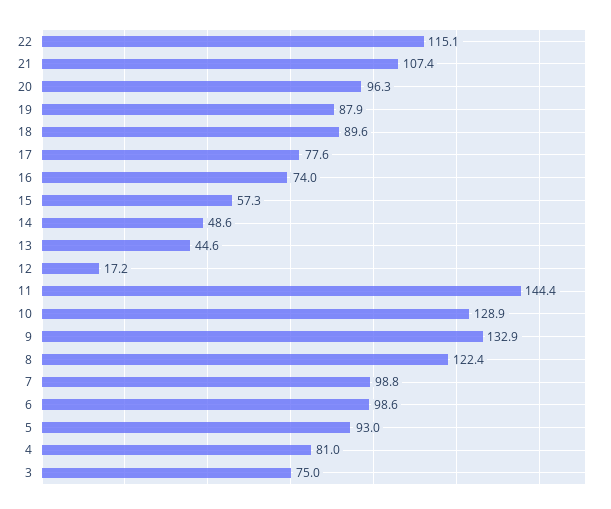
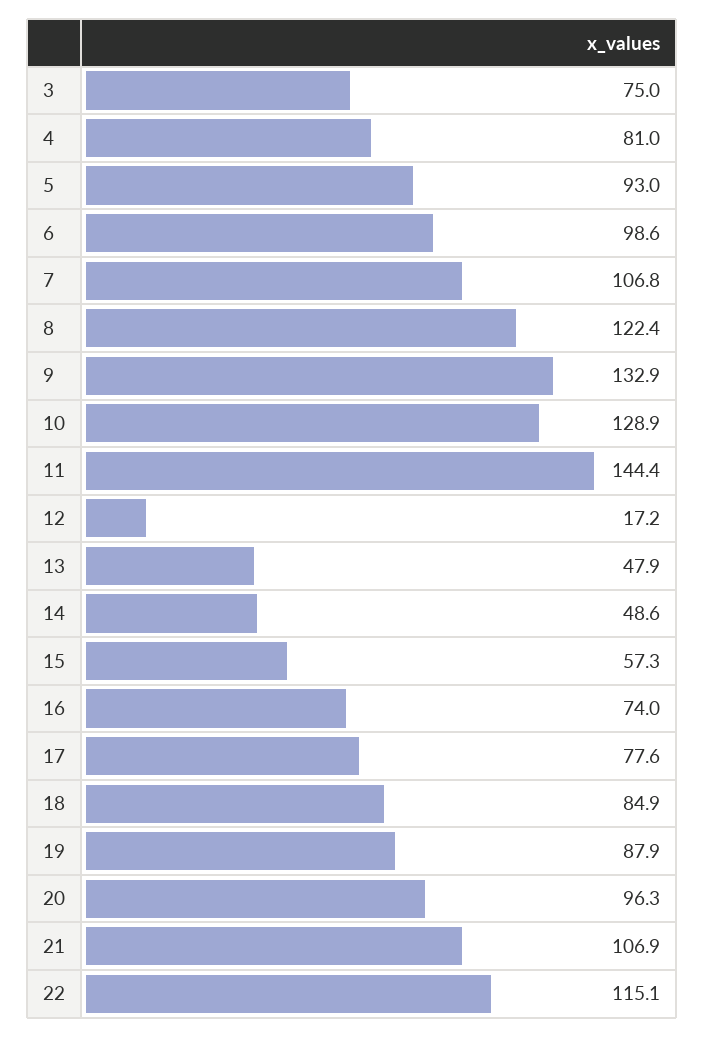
21: 107.4 -> 106.9
18: 89.6 -> 84.9
13: 44.6 -> 47.9
7: 98.8 -> 106.8

